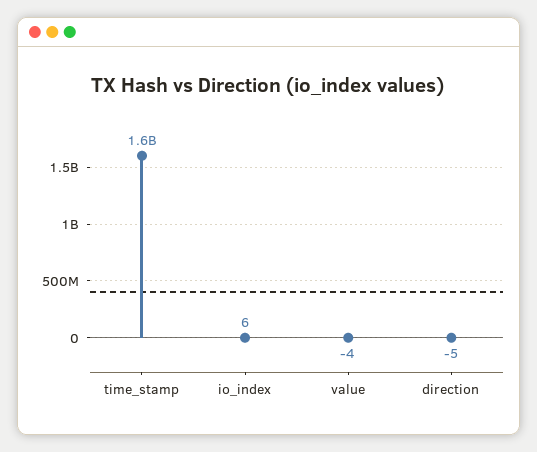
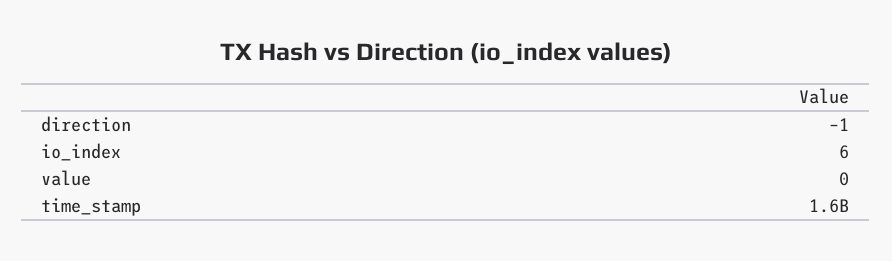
value: -4 -> 0
direction: -5 -> -1

